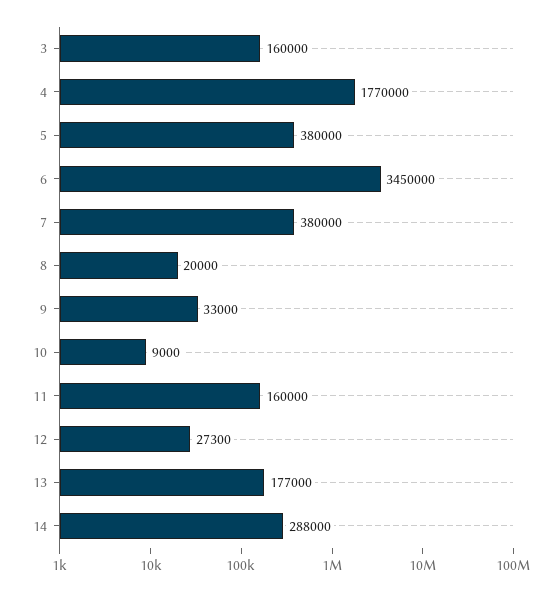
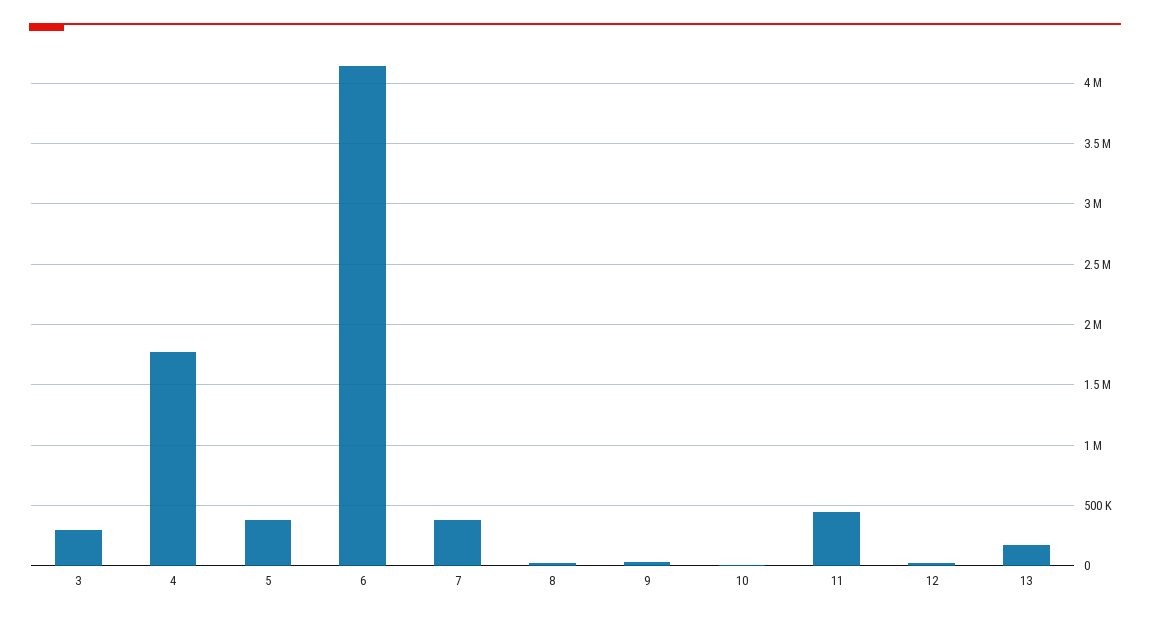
3: 160000 -> 300000
6: 3450000 -> 4150000
11: 160000 -> 450000
14: 288000 -> none

